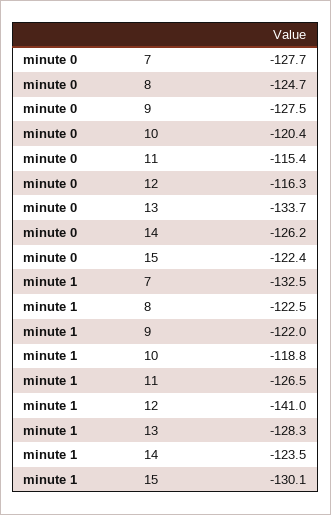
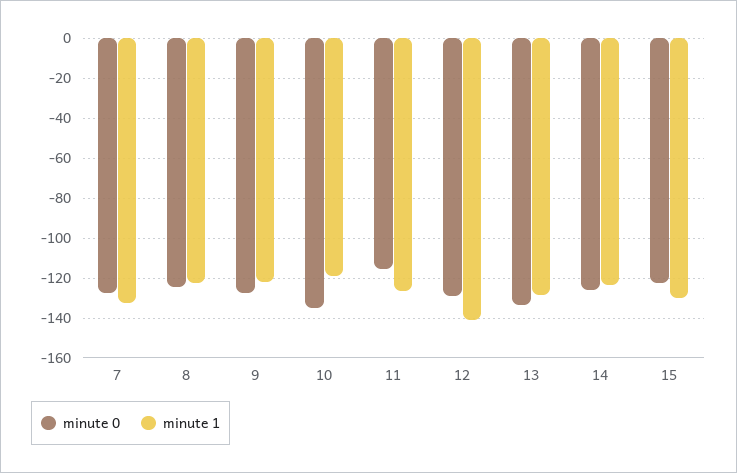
minute 0, 10: -120.4 -> -135
minute 0, 12: -116.3 -> -130

